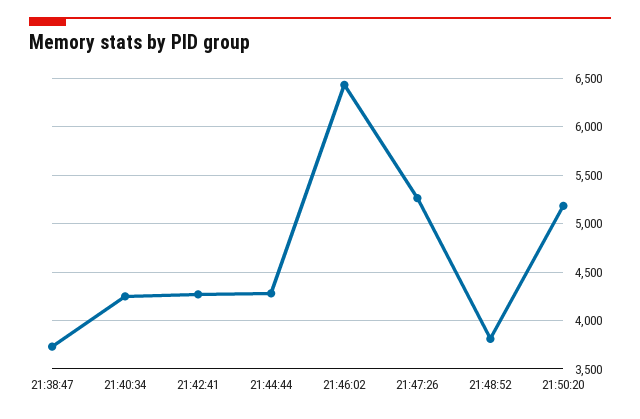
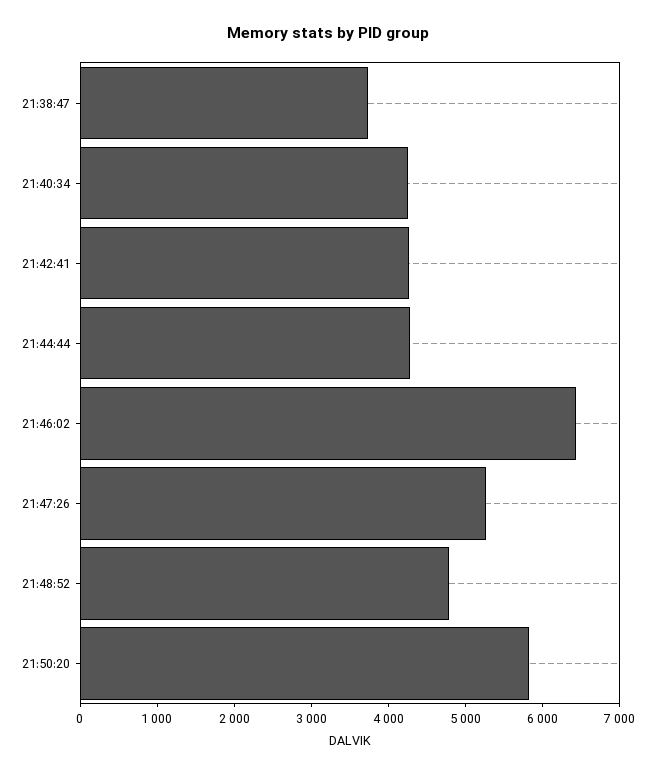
21:48:52: 3800 -> 4800
21:50:20: 5200 -> 5800

